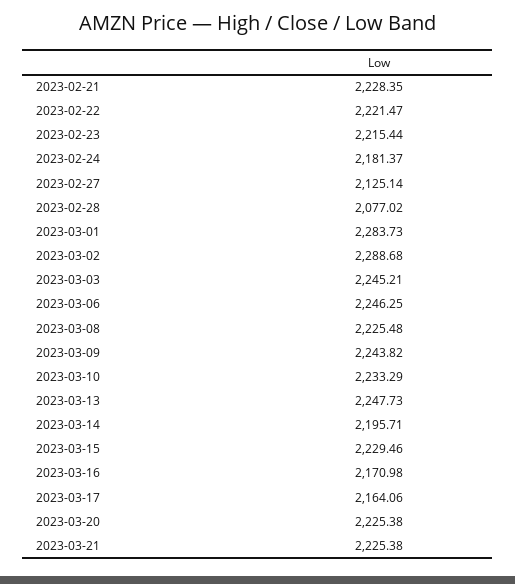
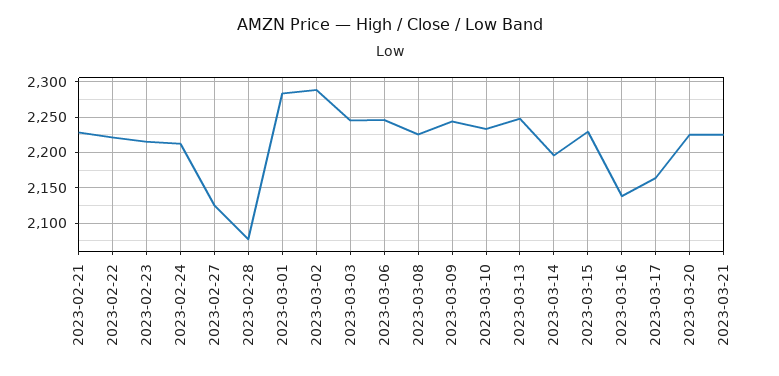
2023-02-24: 2181.37 -> 2210
2023-03-16: 2170.98 -> 2140

